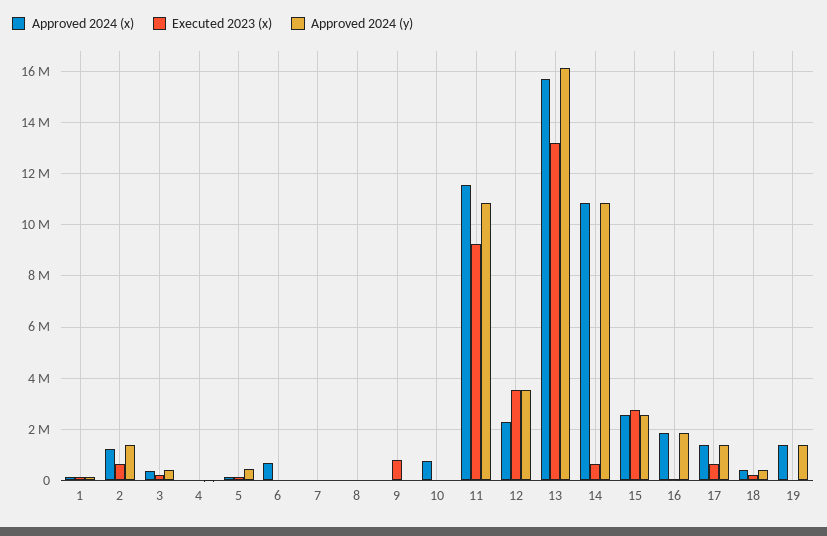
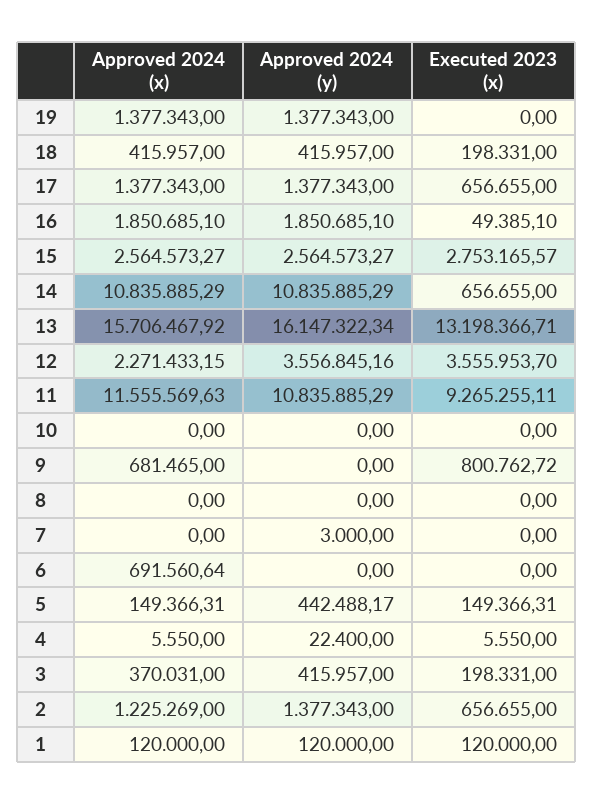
Approved 2024 (x), 9: 0 -> 681465
Approved 2024 (x), 10: 750000 -> 0

